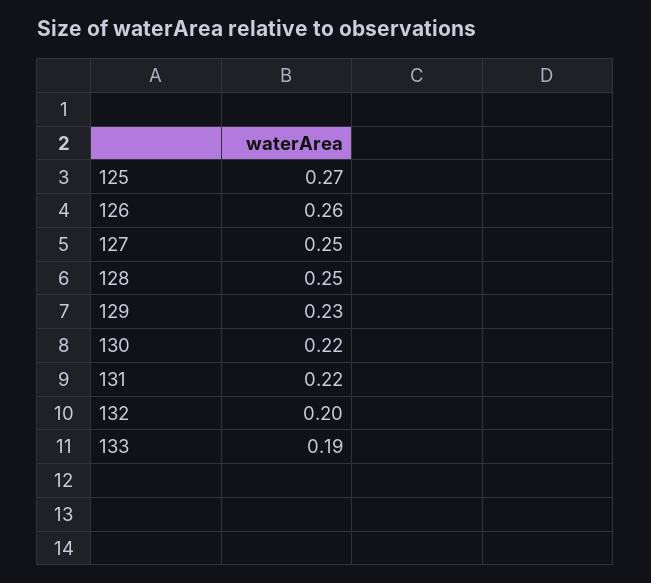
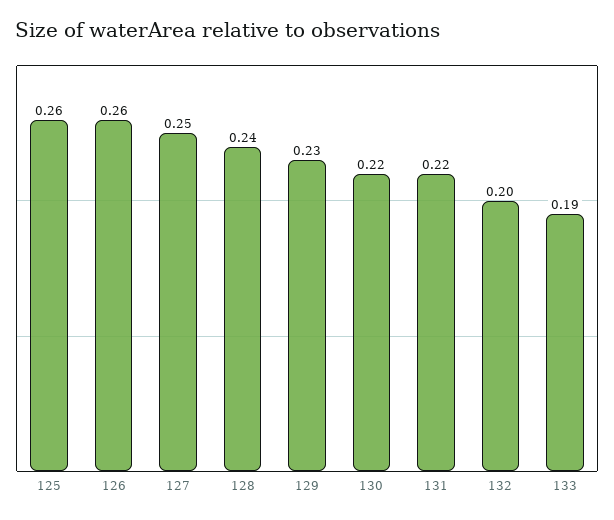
125: 0.27 -> 0.26
128: 0.25 -> 0.24

